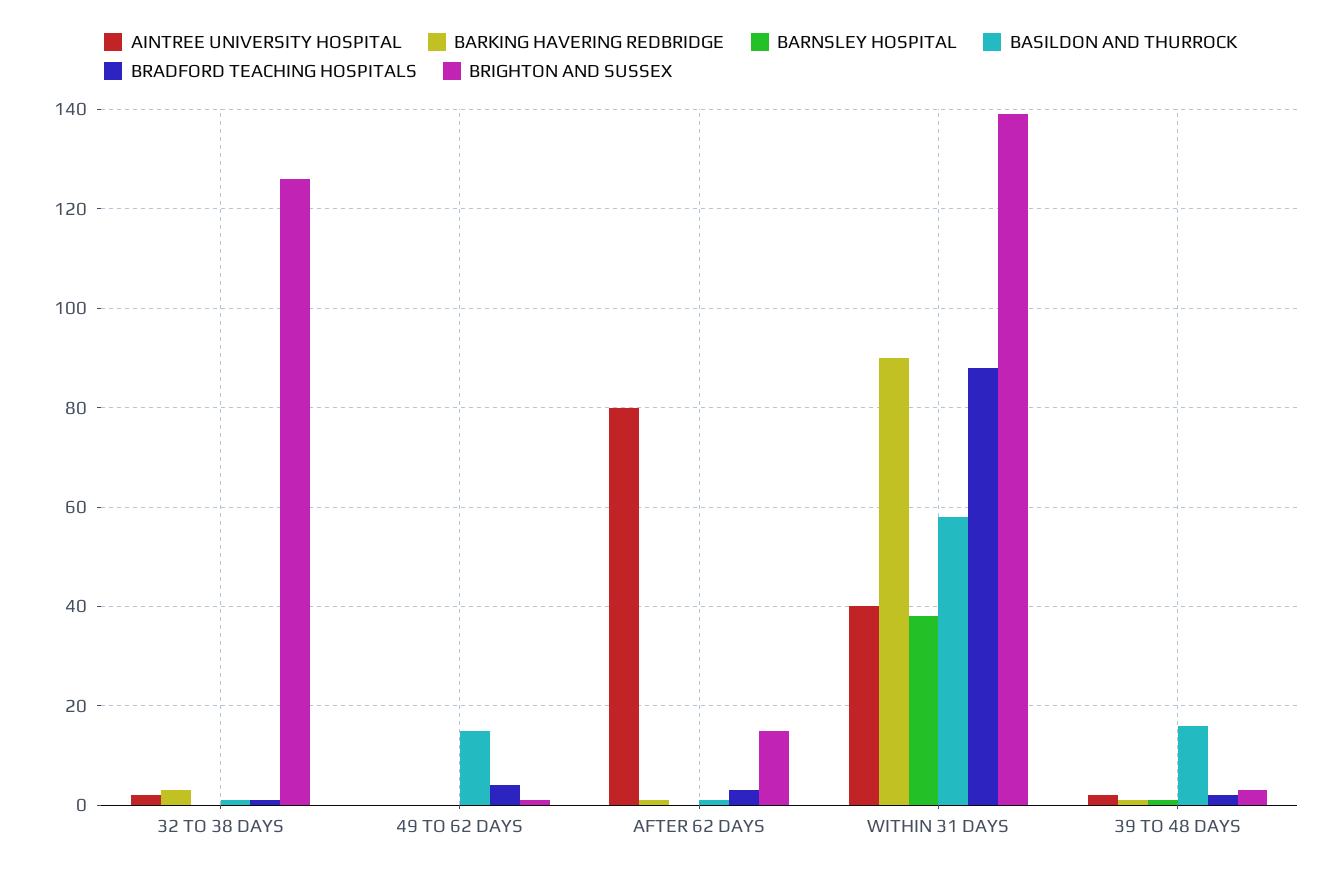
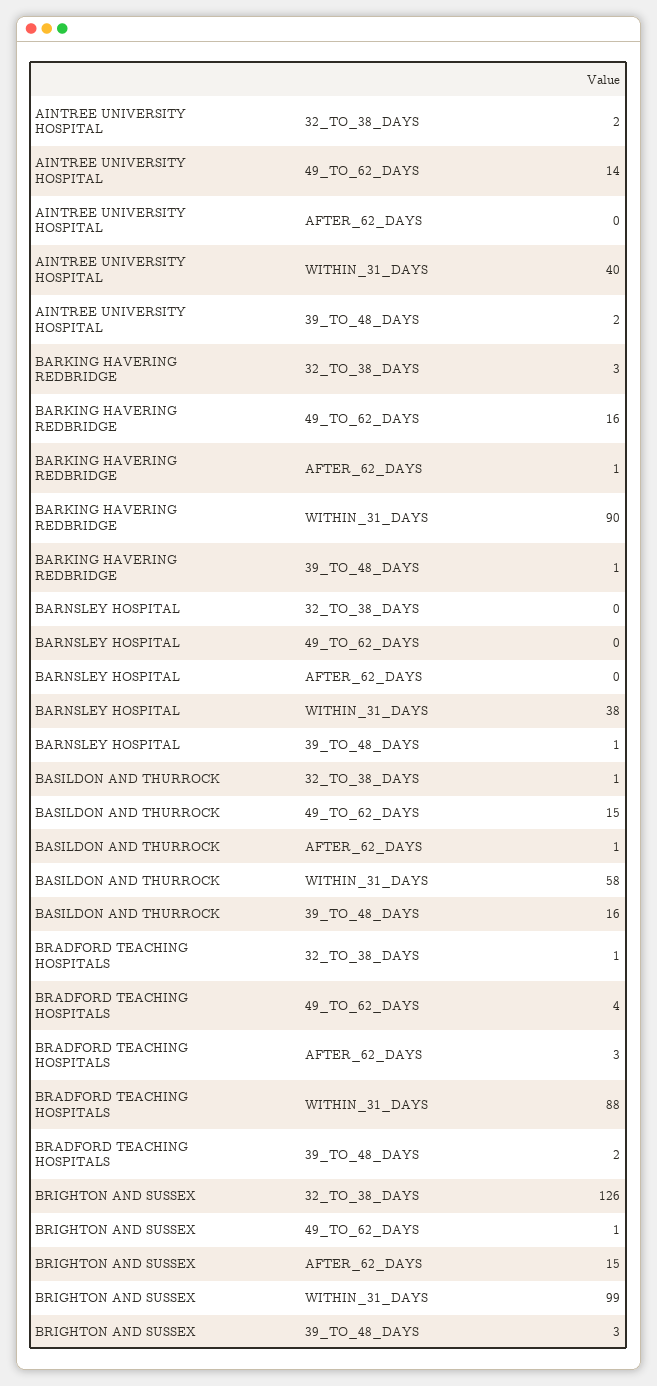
AINTREE UNIVERSITY HOSPITAL, 49 TO 62 DAYS: 0 -> 14
BARKING HAVERING REDBRIDGE, 49 TO 62 DAYS: 0 -> 16
AINTREE UNIVERSITY HOSPITAL, AFTER 62 DAYS: 80 -> 0
BRIGHTON AND SUSSEX, WITHIN 31 DAYS: 140 -> 99

